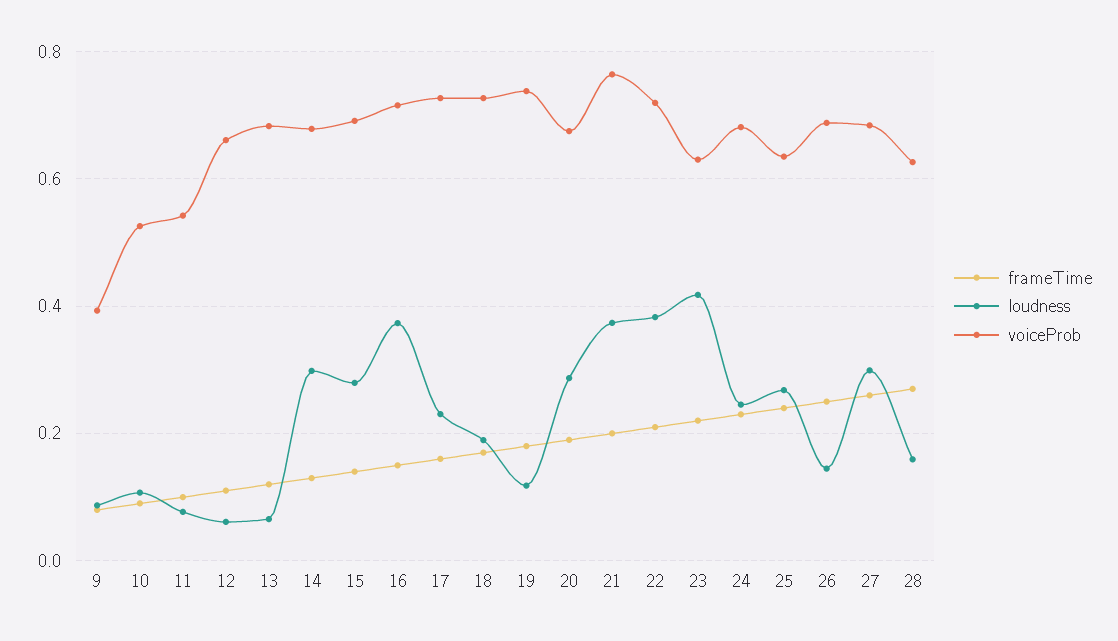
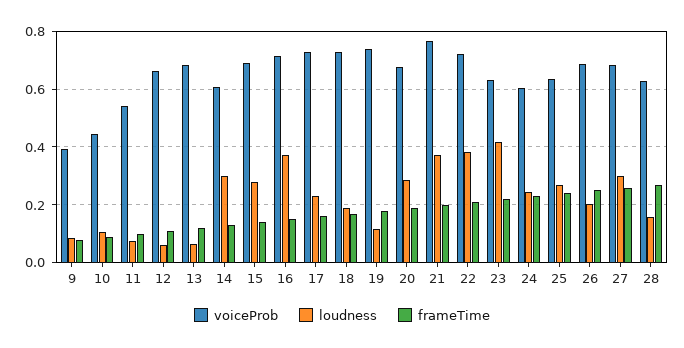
voiceProb, 10: 0.52 -> 0.45
voiceProb, 14: 0.68 -> 0.6
voiceProb, 24: 0.68 -> 0.6
loudness, 26: 0.14 -> 0.2

